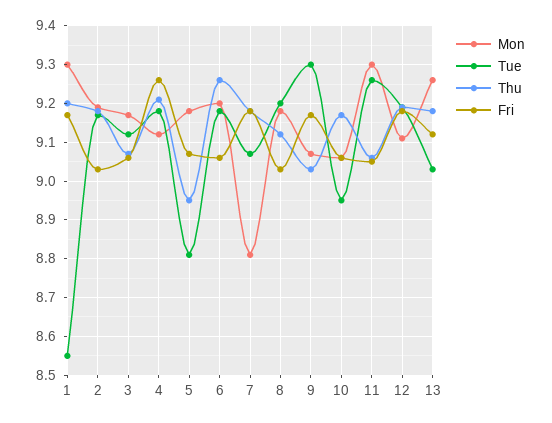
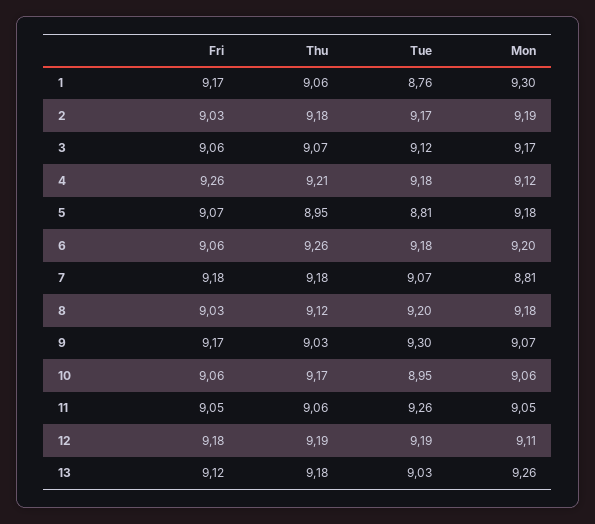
Tue, 1: 8.55 -> 8.76
Thu, 1: 9.2 -> 9.06
Mon, 11: 9.3 -> 9.05

